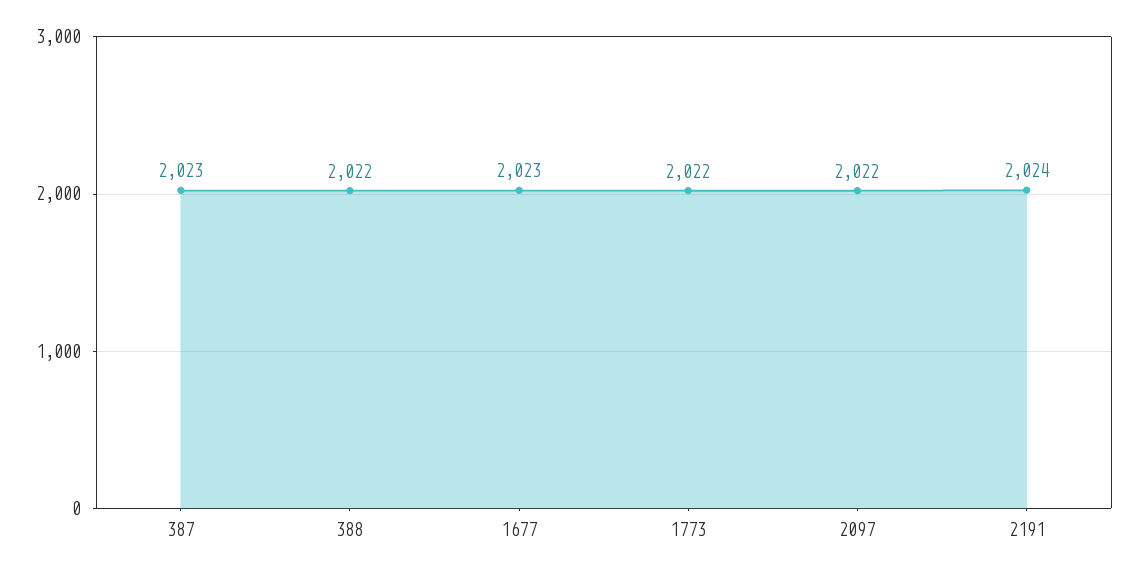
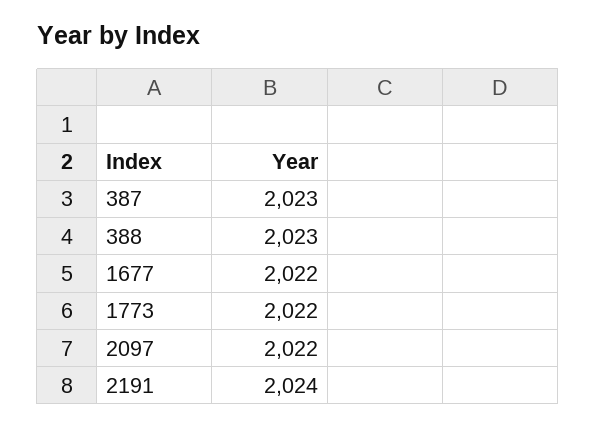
388: 2022 -> 2023
1677: 2023 -> 2022

